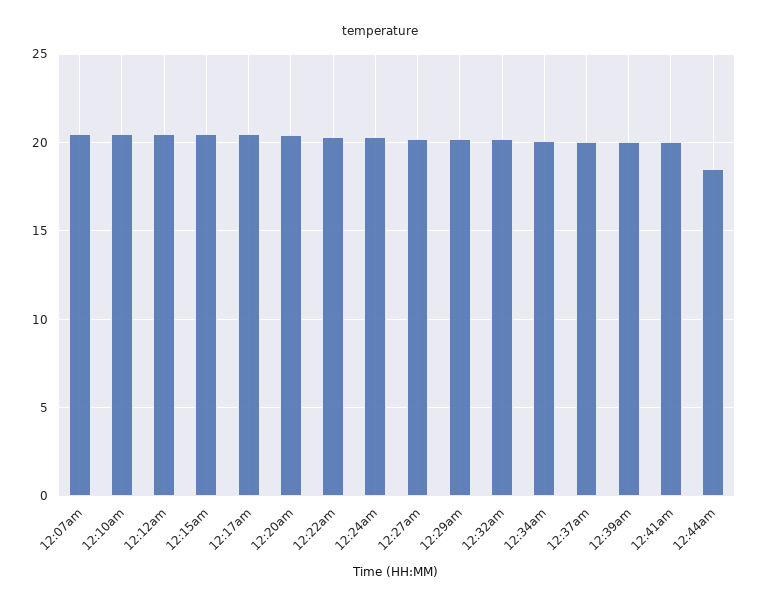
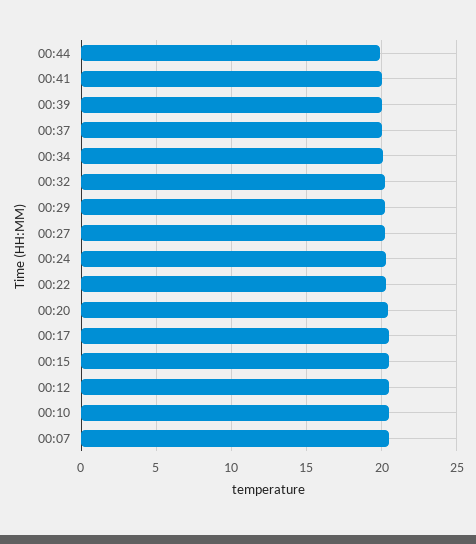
12:44am: 18.5 -> 20

